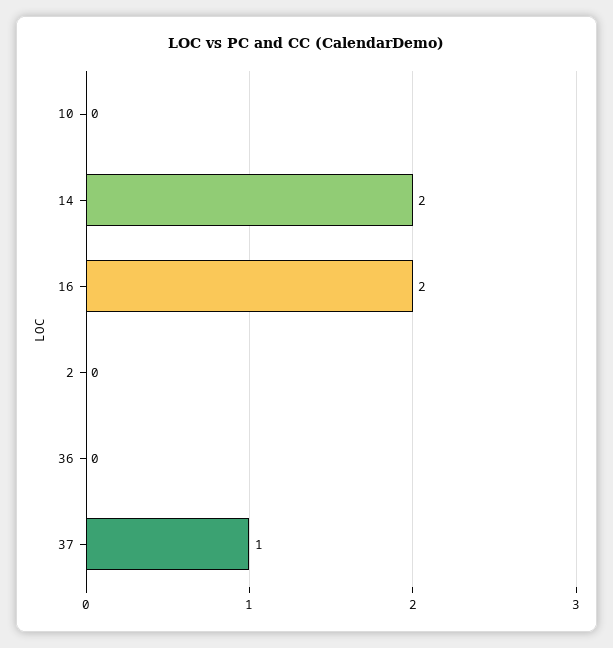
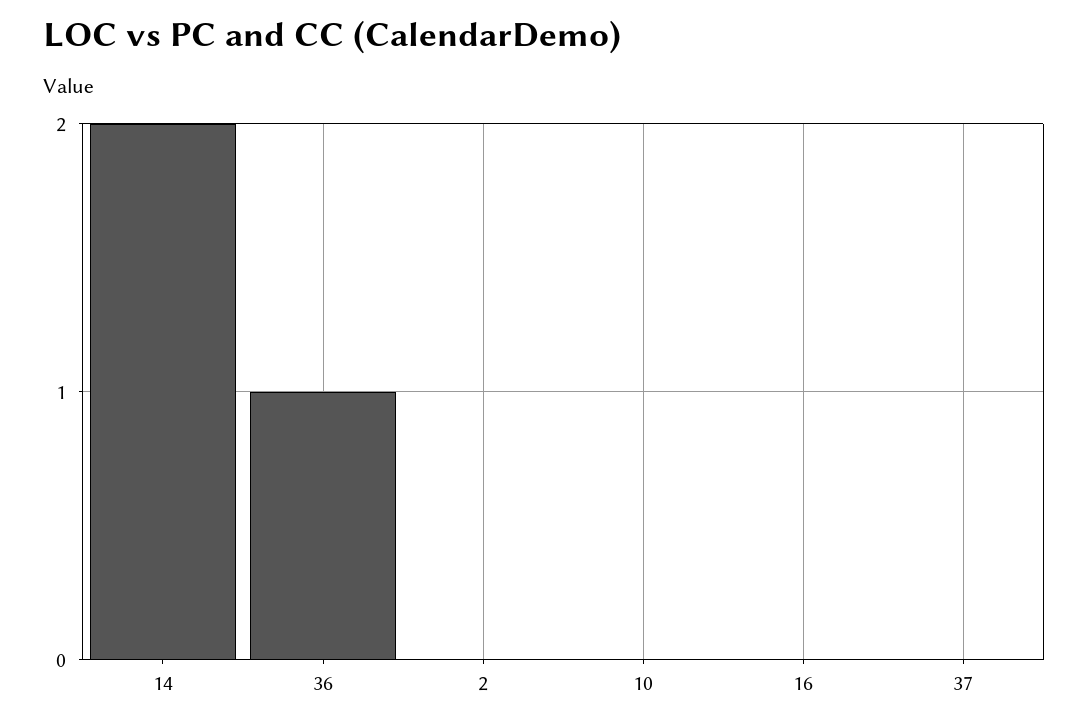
16: 2 -> 0
36: 0 -> 1
37: 1 -> 0

